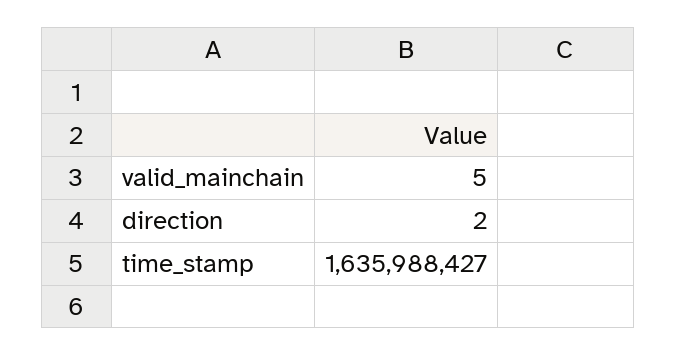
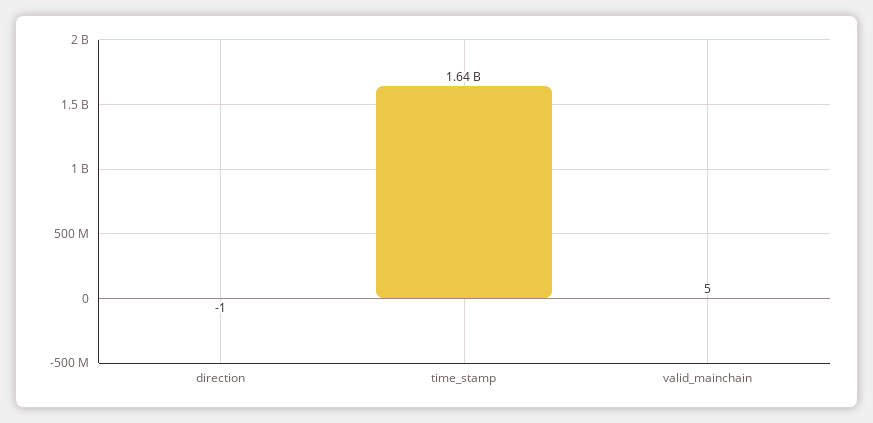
direction: 2 -> -1

